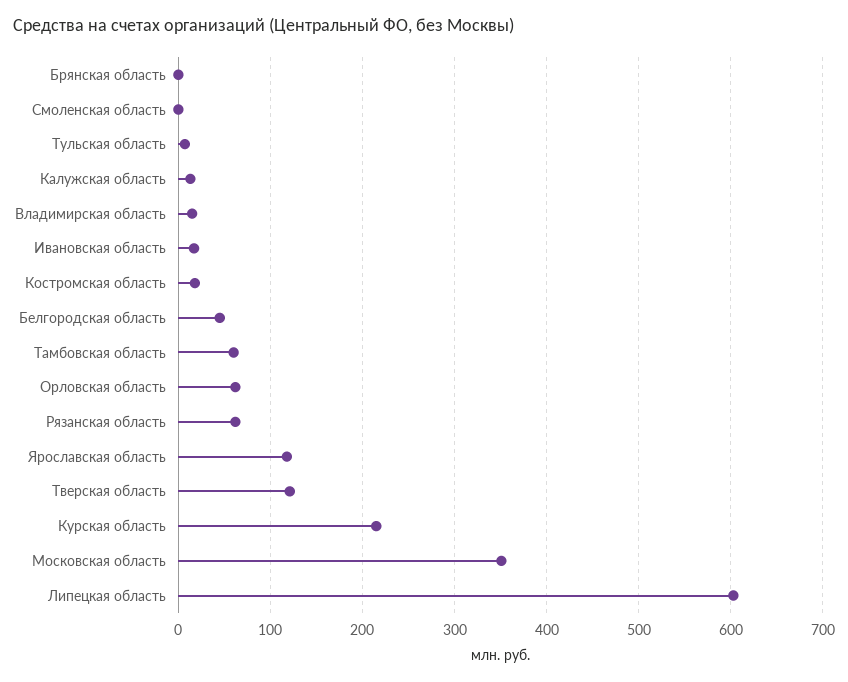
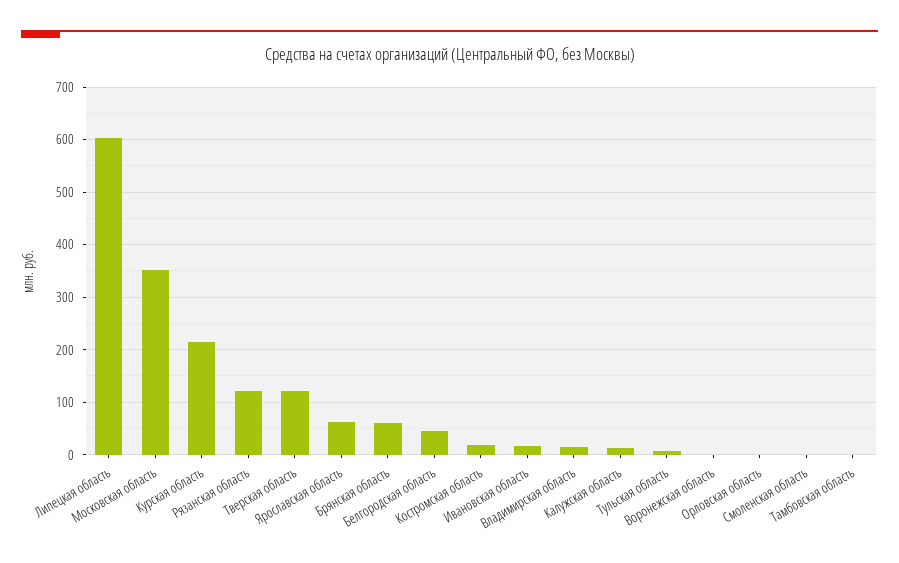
Брянская область: 0 -> 60
Тамбовская область: 60 -> 0
Орловская область: 60 -> 0
Рязанская область: 60 -> 120
Ярославская область: 120 -> 60
Воронежская область: none -> 0

